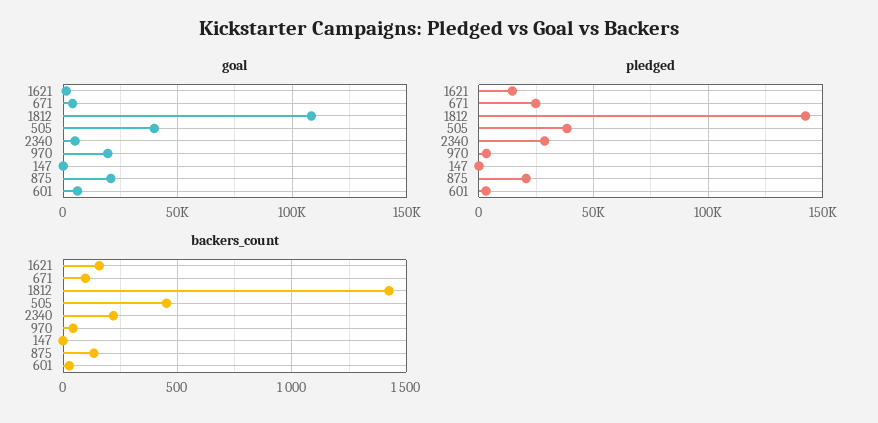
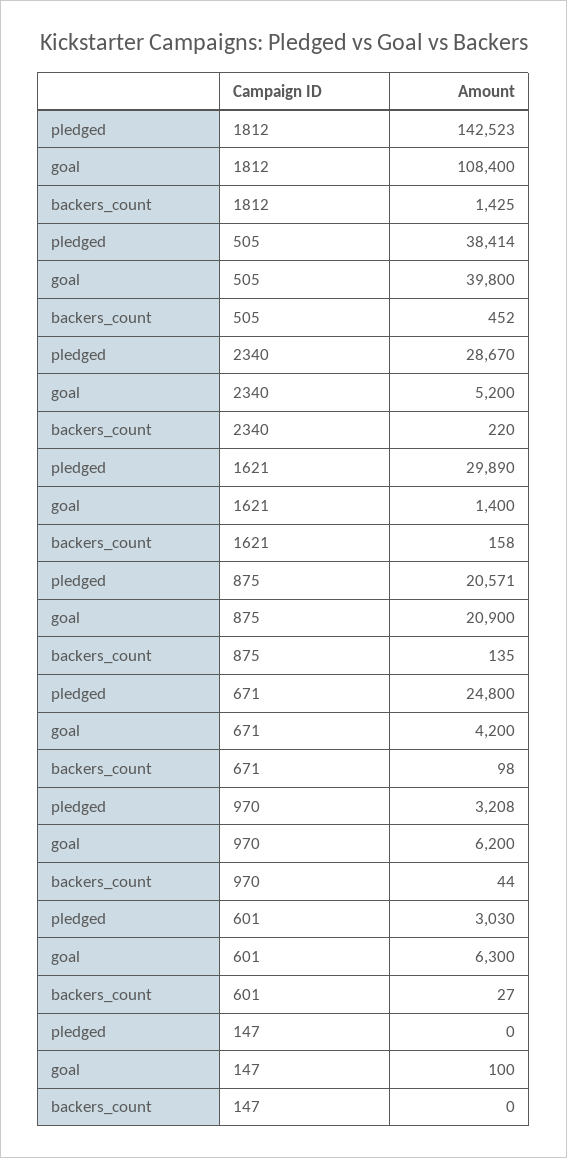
goal, 970: 20000 -> 6200
pledged, 1621: 15000 -> 29890

